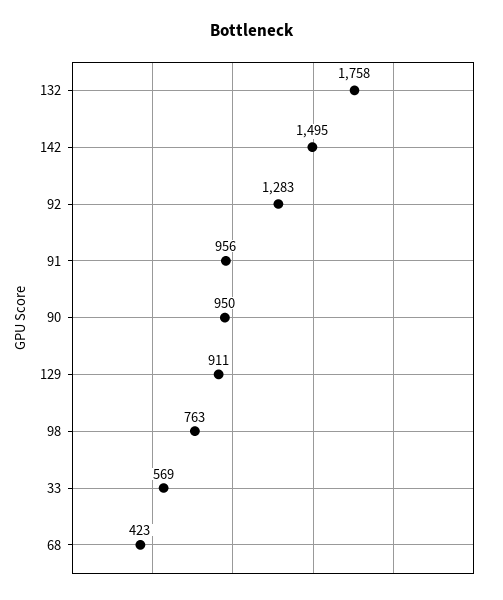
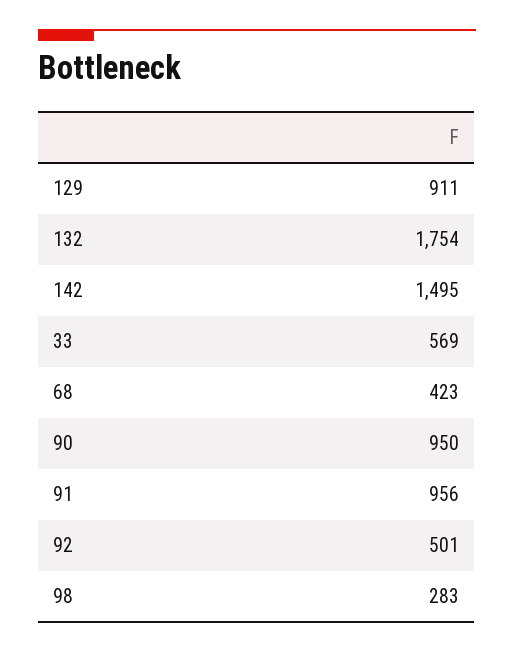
132: 1758 -> 1754
92: 1283 -> 501
98: 763 -> 283

